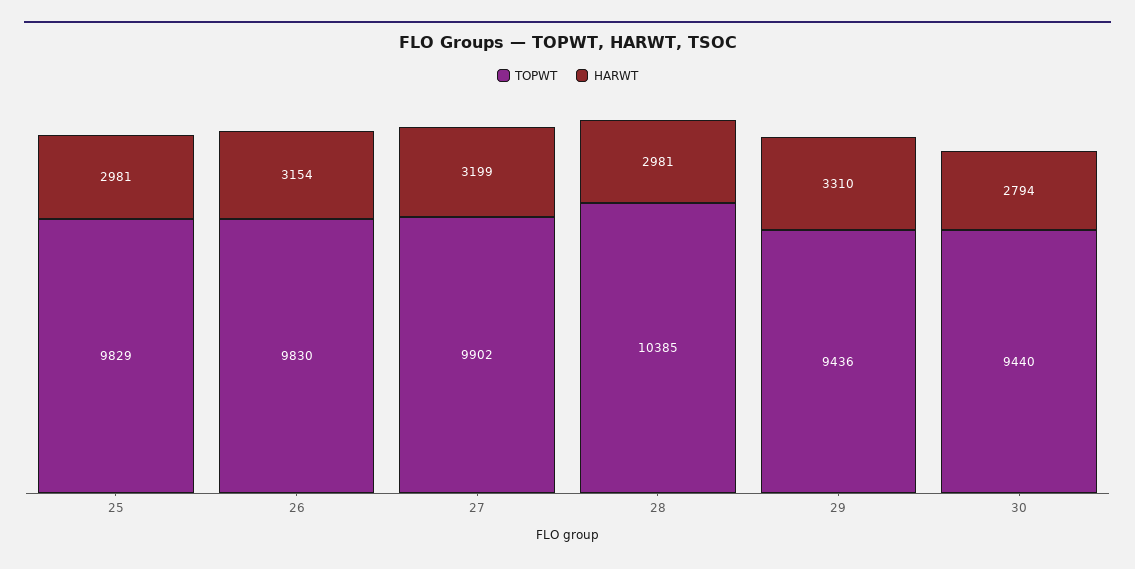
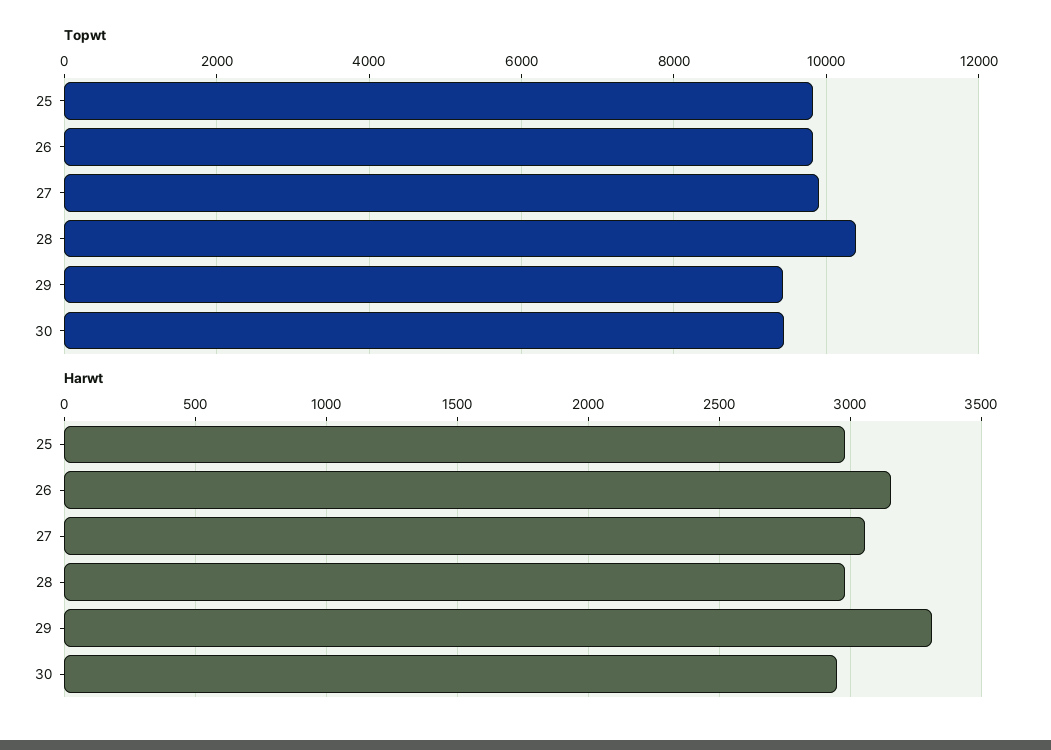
HARWT, 27: 3199 -> 3050
HARWT, 30: 2794 -> 2950

